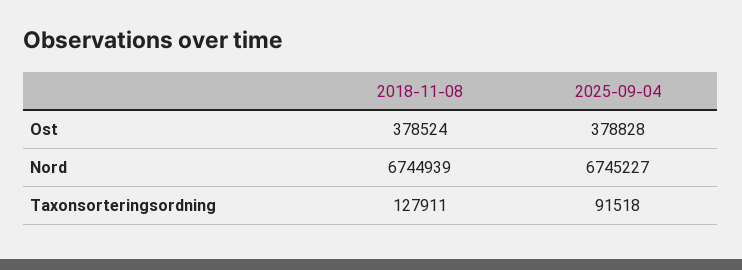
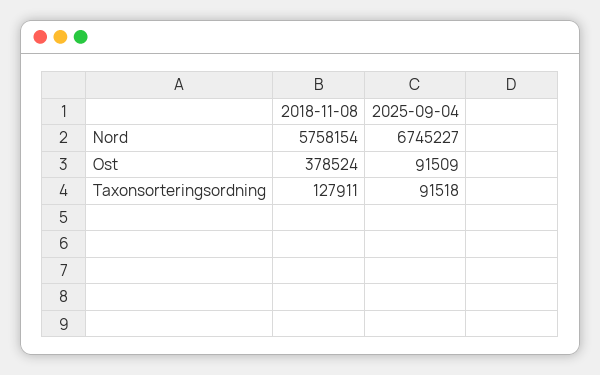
2025-09-04, Ost: 378828 -> 91509
2018-11-08, Nord: 6744939 -> 5758154

